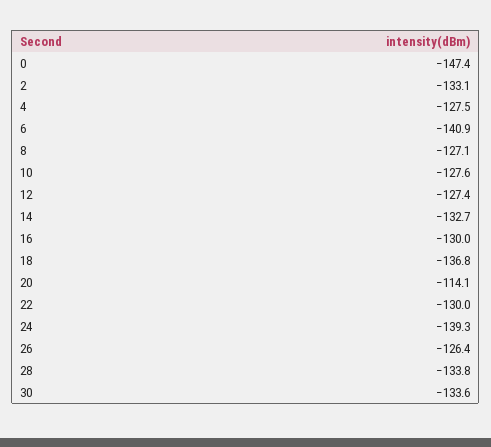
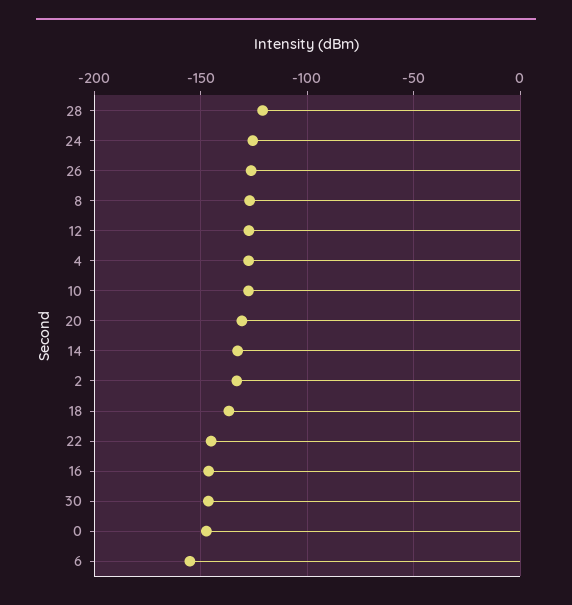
6: -140.9 -> -155
16: -130 -> -145
20: -114.1 -> -130
22: -130 -> -145
24: -139.3 -> -125
28: -133.8 -> -120
30: -133.6 -> -145

